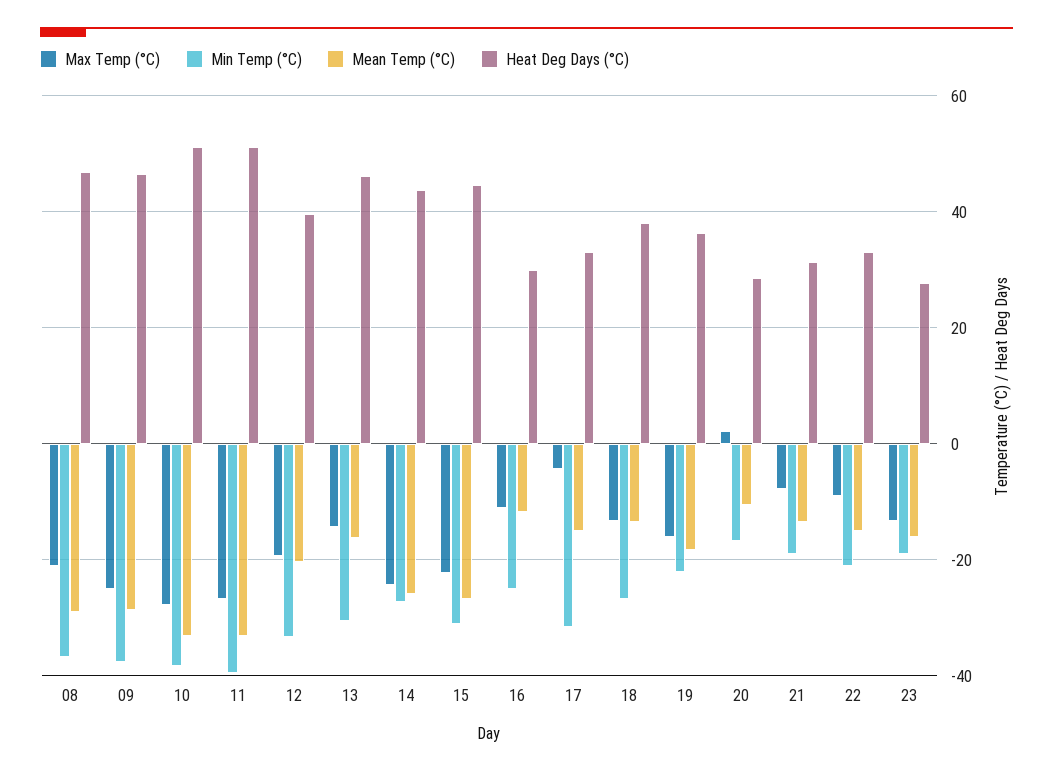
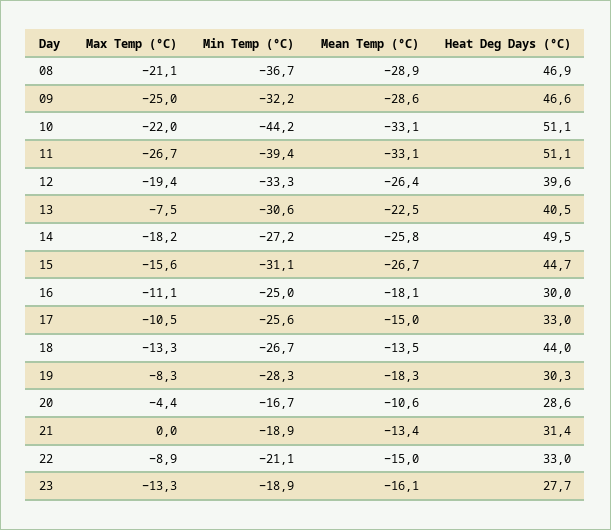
Min Temp (°C), 09: -38 -> -32.2
Max Temp (°C), 10: -28 -> -22
Min Temp (°C), 10: -38 -> -44.2
Mean Temp (°C), 12: -20 -> -26.4
Max Temp (°C), 13: -14 -> -7.5
Mean Temp (°C), 13: -16 -> -22.5
Heat Deg Days (°C), 13: 46 -> 40.5
Max Temp (°C), 14: -24 -> -18.2
Heat Deg Days (°C), 14: 44 -> 49.5
Max Temp (°C), 15: -22 -> -15.6
Mean Temp (°C), 16: -12 -> -18.1
Max Temp (°C), 17: -4 -> -10.5
Min Temp (°C), 17: -32 -> -25.6
Heat Deg Days (°C), 18: 38 -> 44
Max Temp (°C), 19: -16 -> -8.3
Min Temp (°C), 19: -22 -> -28.3
Heat Deg Days (°C), 19: 36 -> 30.3
Max Temp (°C), 20: 2 -> -4.4
Max Temp (°C), 21: -8 -> 0

